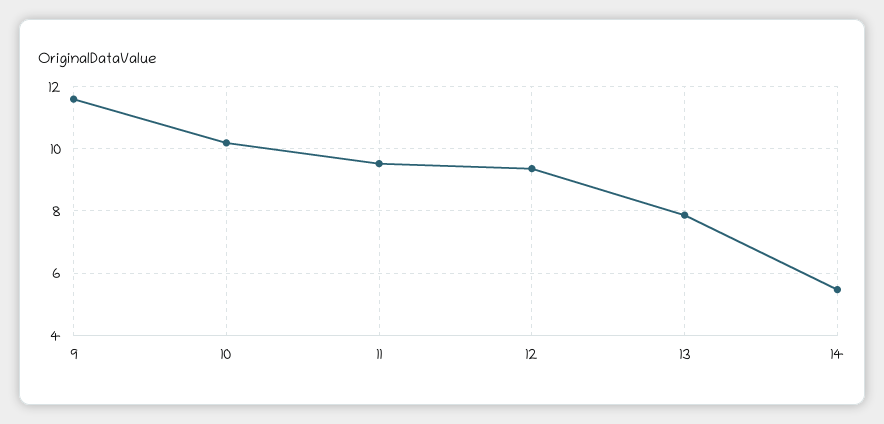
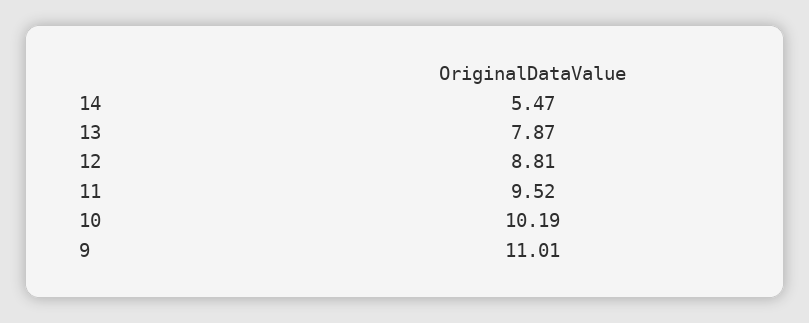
9: 11.6 -> 11.01
12: 9.4 -> 8.81

